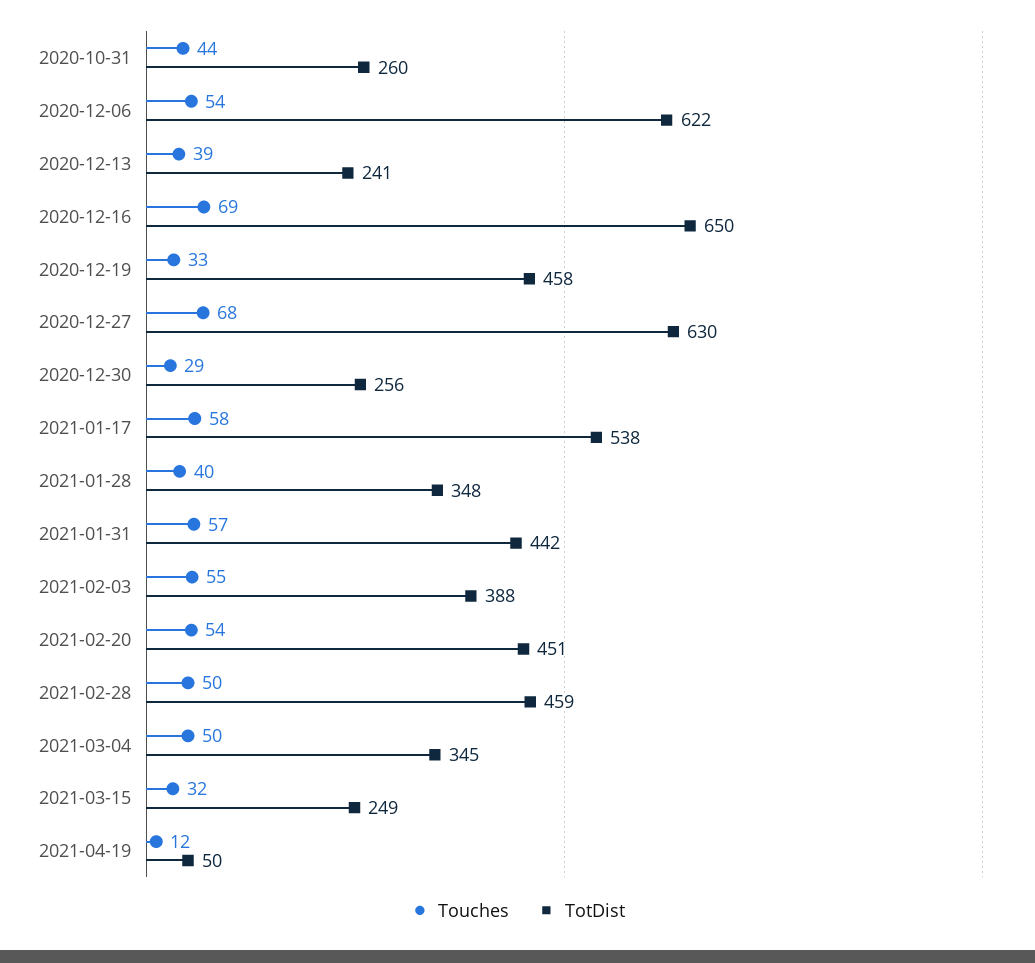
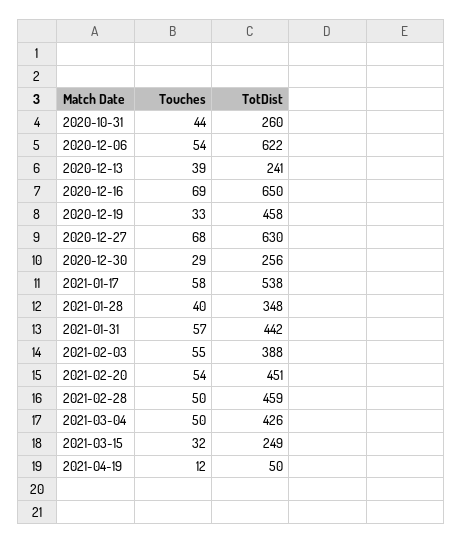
TotDist, 2021-03-04: 345 -> 426

